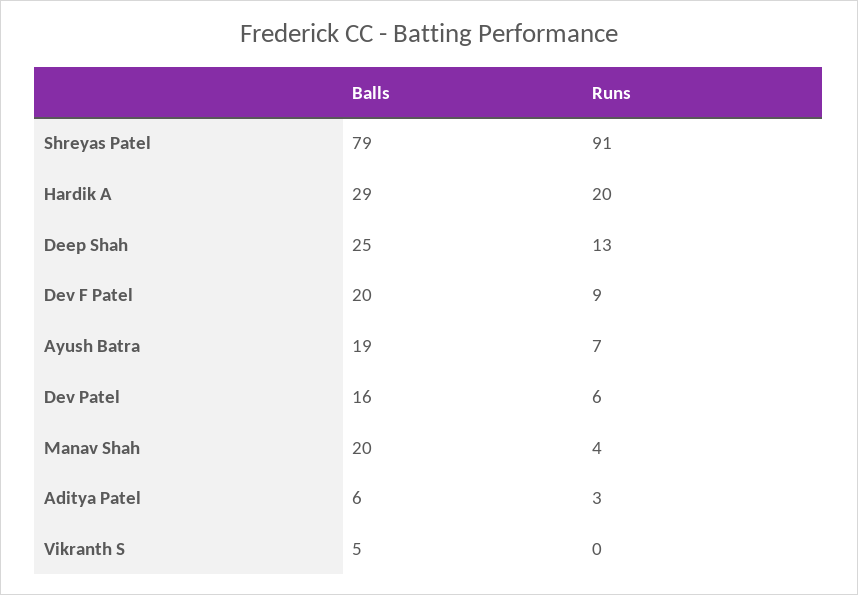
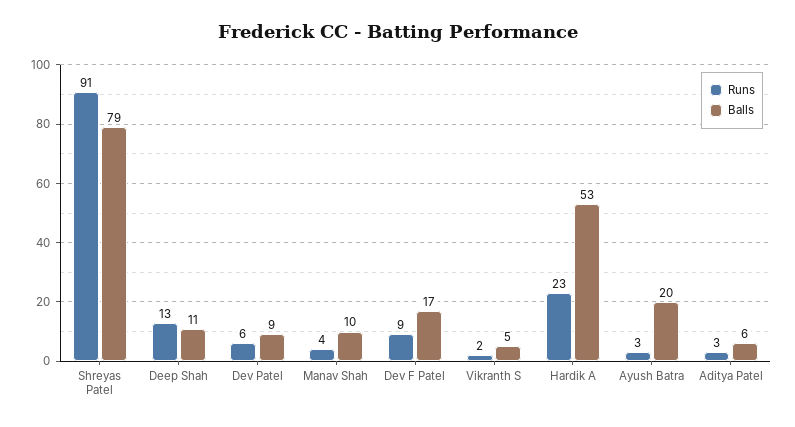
Balls, Hardik A: 29 -> 53
Runs, Hardik A: 20 -> 23
Balls, Deep Shah: 25 -> 11
Balls, Dev F Patel: 20 -> 17
Balls, Ayush Batra: 19 -> 20
Runs, Ayush Batra: 7 -> 3
Balls, Dev Patel: 16 -> 9
Balls, Manav Shah: 20 -> 10
Runs, Vikranth S: 0 -> 2

